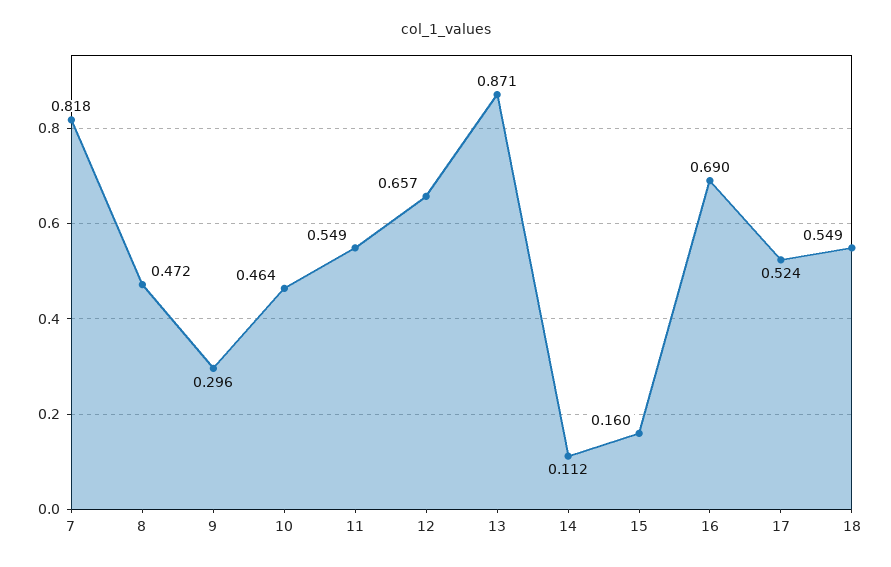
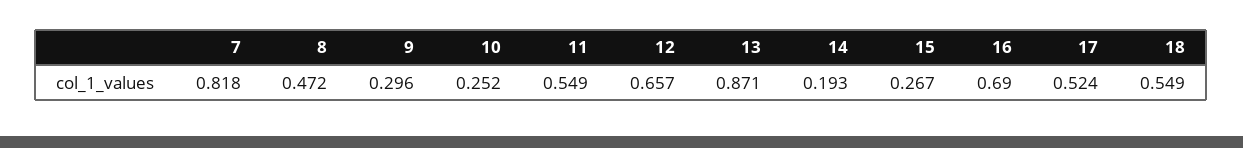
10: 0.464 -> 0.252
14: 0.112 -> 0.193
15: 0.16 -> 0.267

